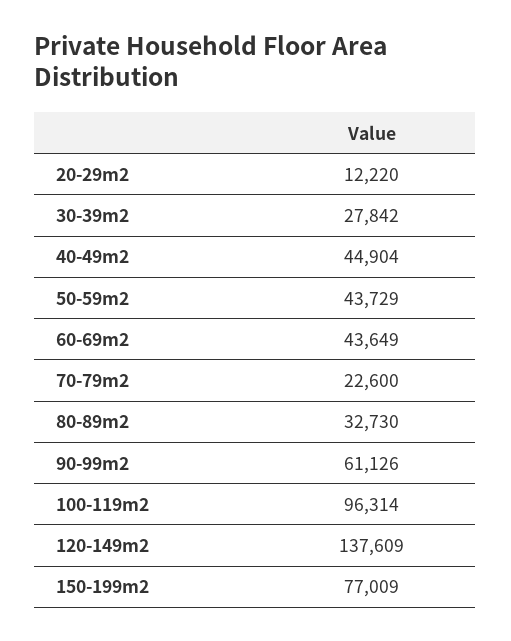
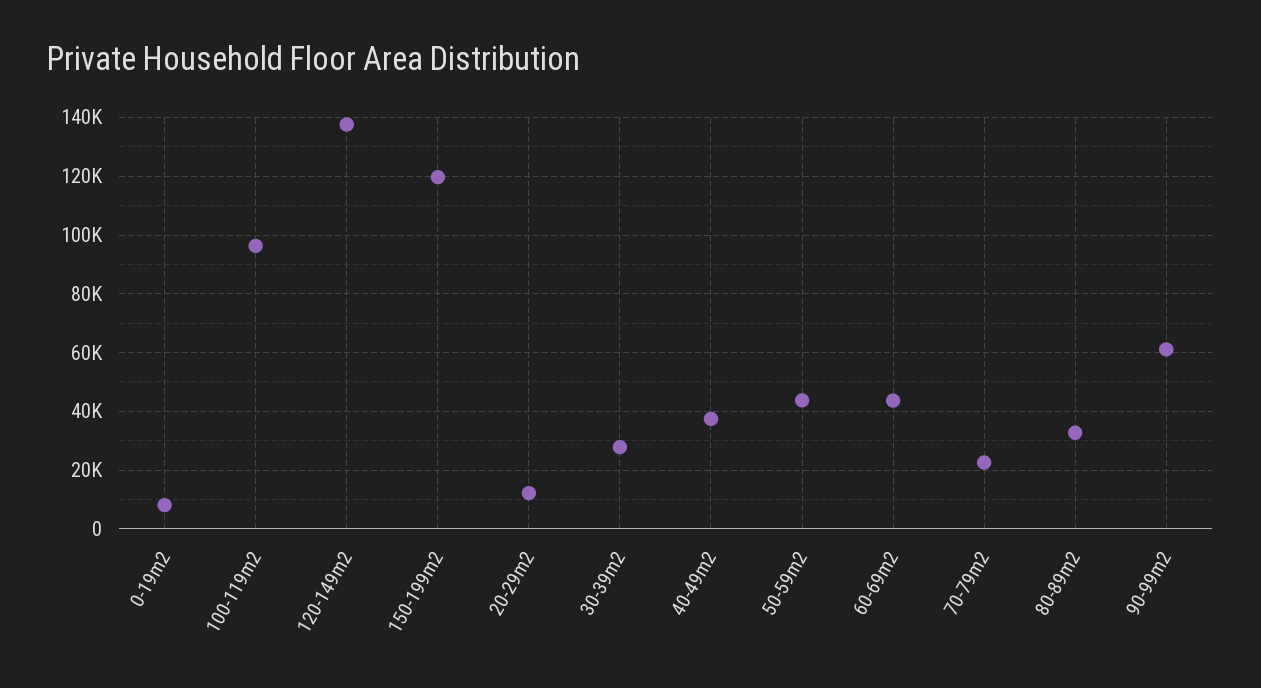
40-49m2: 44904 -> 37500
150-199m2: 77009 -> 120000
0-19m2: none -> 7500

